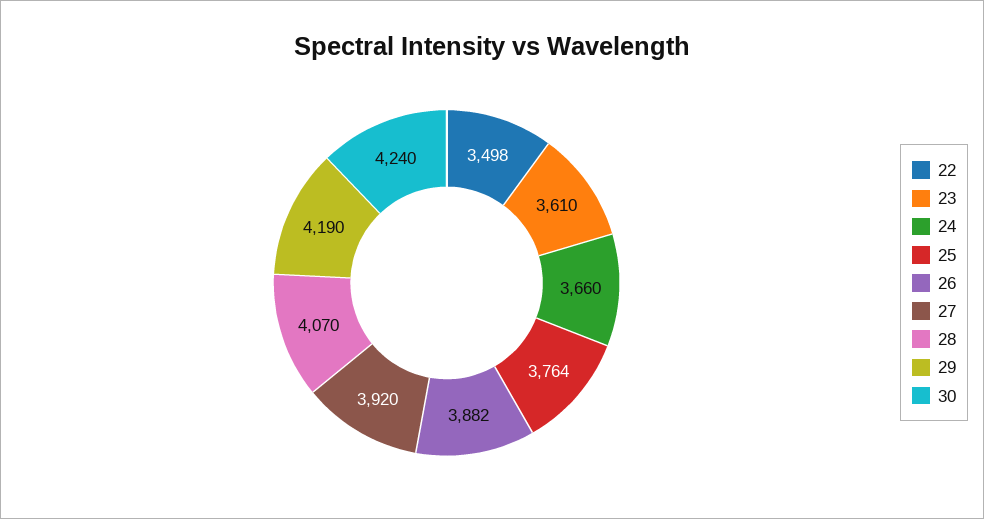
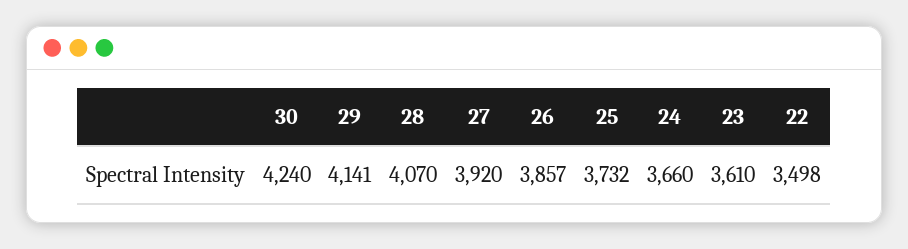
25: 3764 -> 3732
26: 3882 -> 3857
29: 4190 -> 4141

